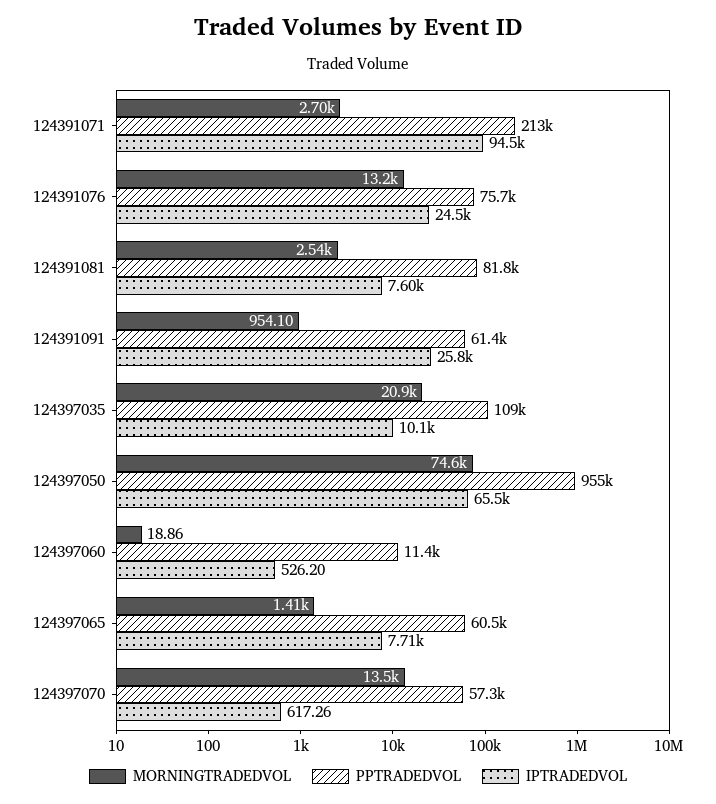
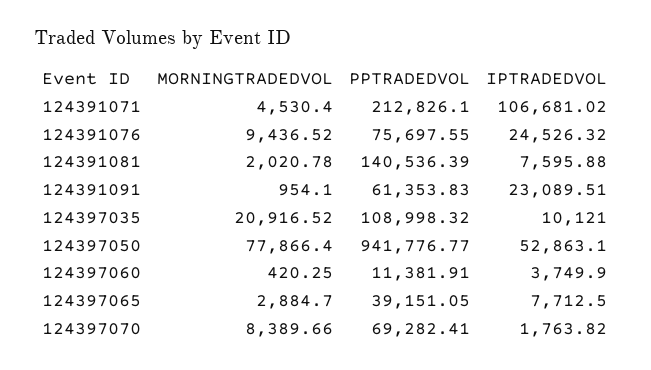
MORNINGTRADEDVOL, 124391071: 2700 -> 4530.4
IPTRADEDVOL, 124391071: 94500 -> 106681.02
MORNINGTRADEDVOL, 124391076: 13200 -> 9436.52
MORNINGTRADEDVOL, 124391081: 2540 -> 2020.78
PPTRADEDVOL, 124391081: 81800 -> 140536.39
IPTRADEDVOL, 124391091: 25800 -> 23089.51
MORNINGTRADEDVOL, 124397050: 74600 -> 77866.4
PPTRADEDVOL, 124397050: 955000 -> 941776.77
IPTRADEDVOL, 124397050: 65500 -> 52863.1
MORNINGTRADEDVOL, 124397060: 18.86 -> 420.25
IPTRADEDVOL, 124397060: 526.2 -> 3749.9
MORNINGTRADEDVOL, 124397065: 1410 -> 2884.7
PPTRADEDVOL, 124397065: 60500 -> 39151.05
MORNINGTRADEDVOL, 124397070: 13500 -> 8389.66
PPTRADEDVOL, 124397070: 57300 -> 69282.41
IPTRADEDVOL, 124397070: 617.26 -> 1763.82

